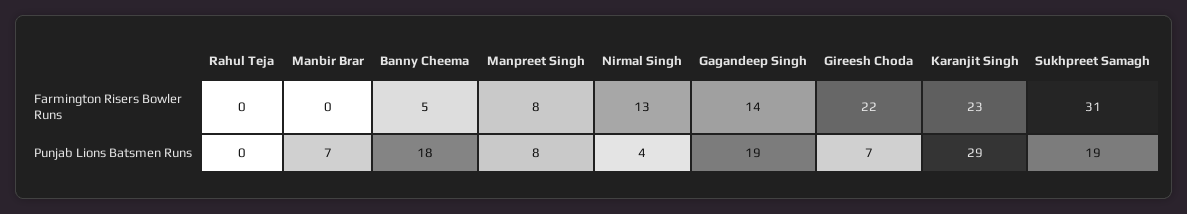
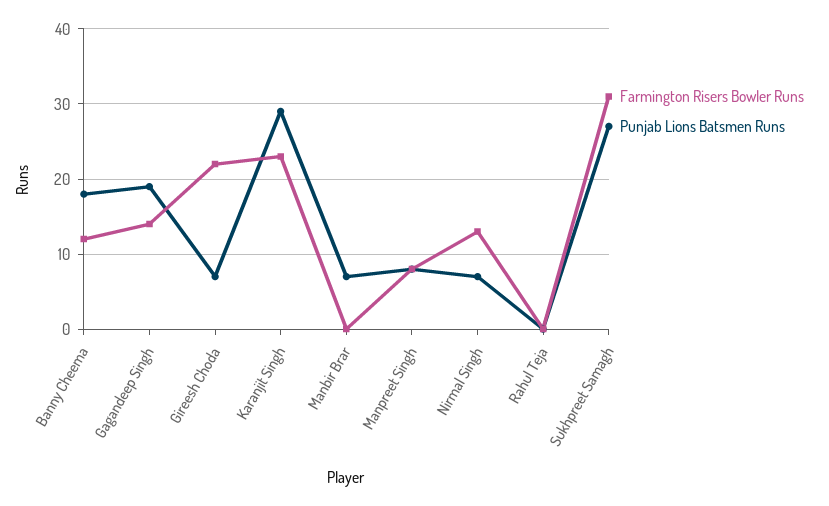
Farmington Risers Bowler Runs, Banny Cheema: 5 -> 12
Punjab Lions Batsmen Runs, Nirmal Singh: 4 -> 7
Punjab Lions Batsmen Runs, Sukhpreet Samagh: 19 -> 27

